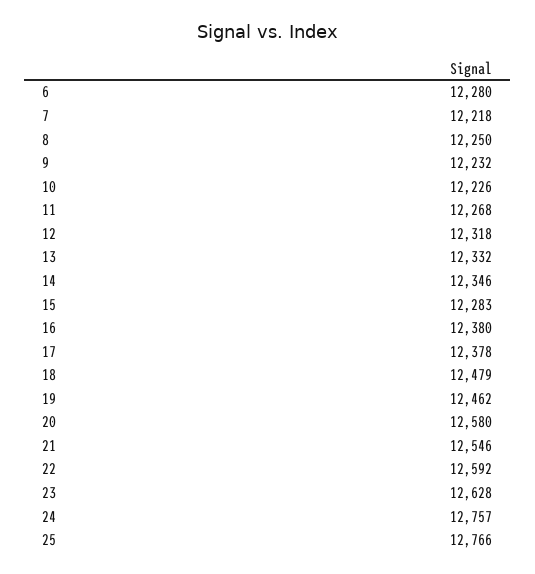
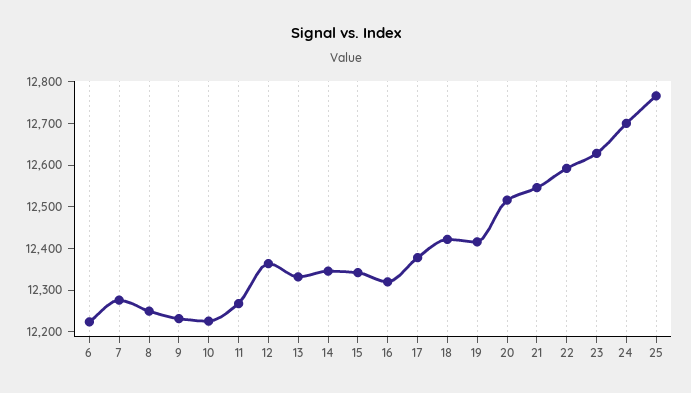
6: 12280 -> 12220
7: 12218 -> 12280
12: 12318 -> 12360
15: 12283 -> 12340
16: 12380 -> 12320
18: 12479 -> 12420
19: 12462 -> 12420
20: 12580 -> 12520
24: 12757 -> 12700

